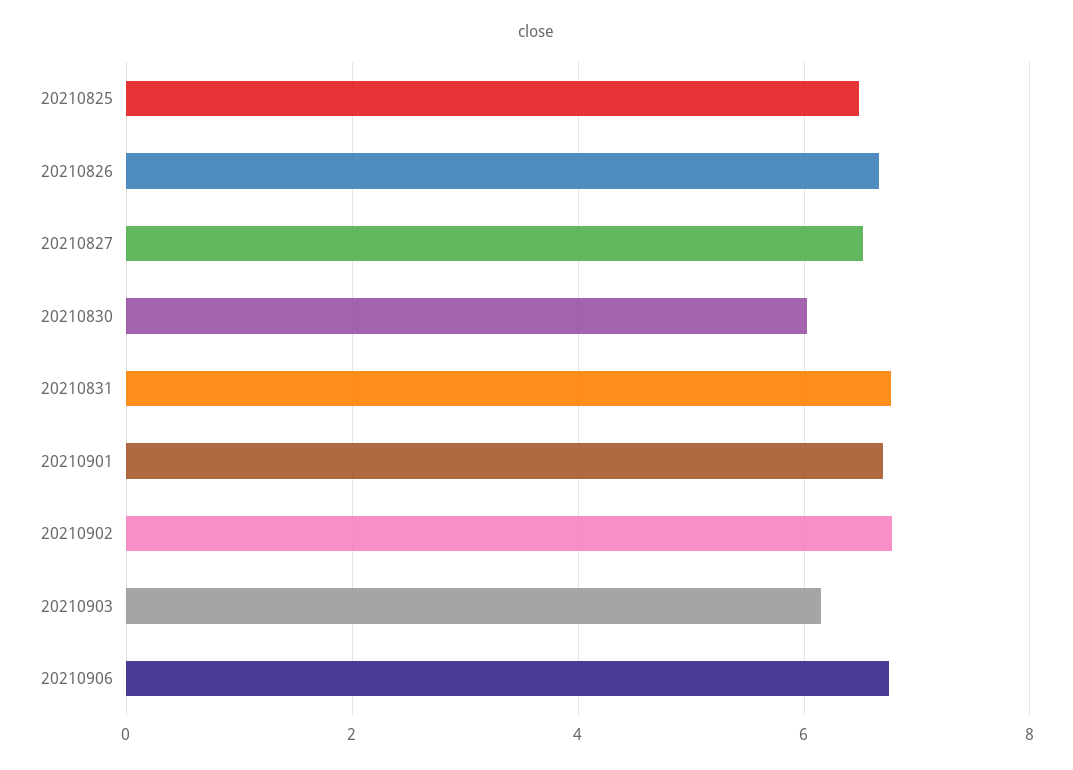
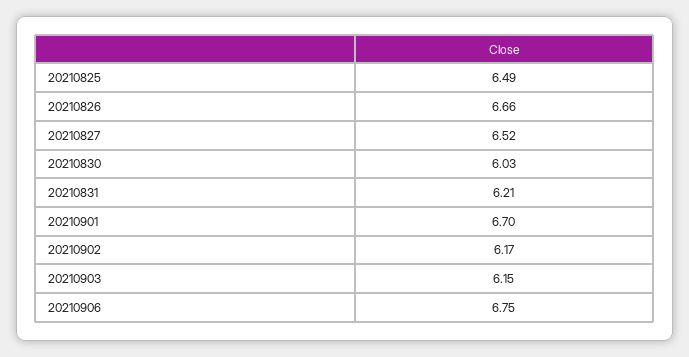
20210831: 6.8 -> 6.21
20210902: 6.8 -> 6.17

